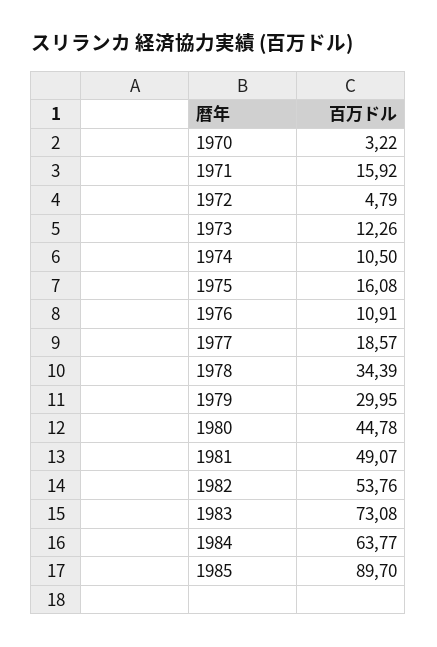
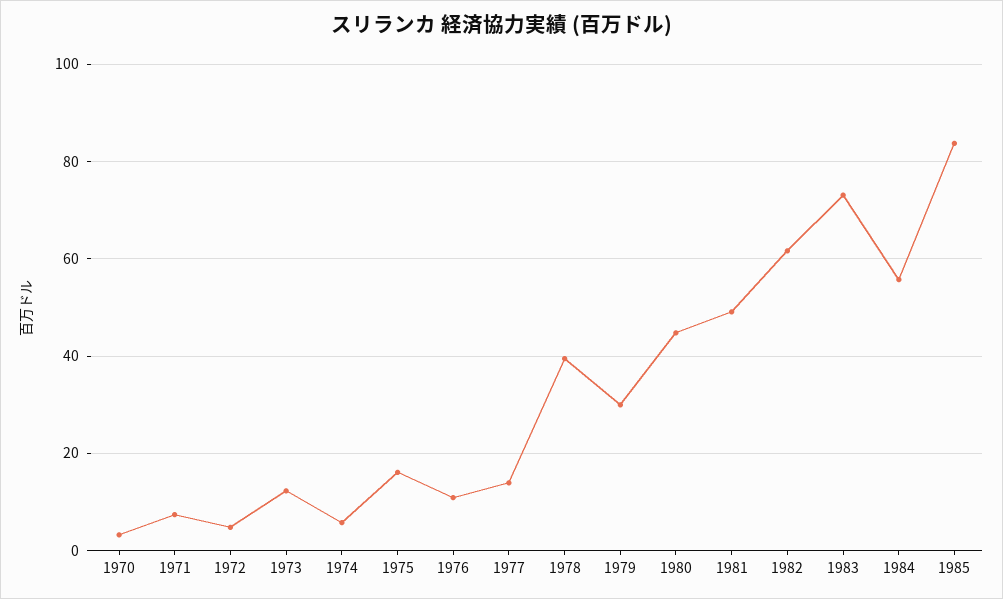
1971: 15.92 -> 8
1974: 10.5 -> 6
1977: 18.57 -> 14
1978: 34.39 -> 40
1982: 53.76 -> 62
1984: 63.77 -> 56
1985: 89.7 -> 84

